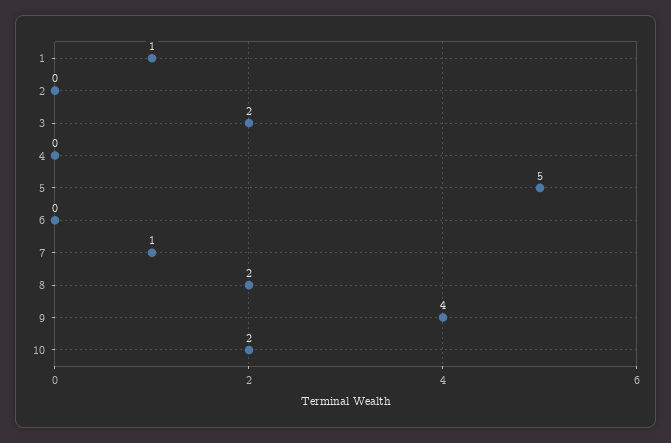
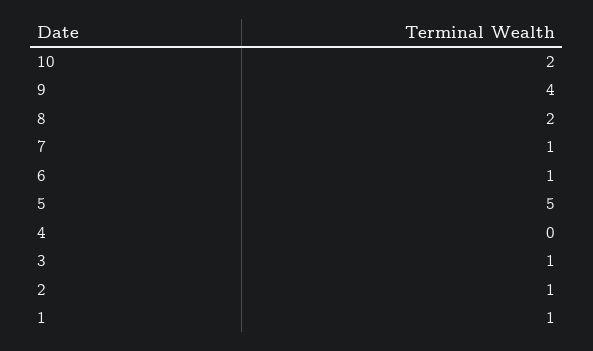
2: 0 -> 1
3: 2 -> 1
6: 0 -> 1

